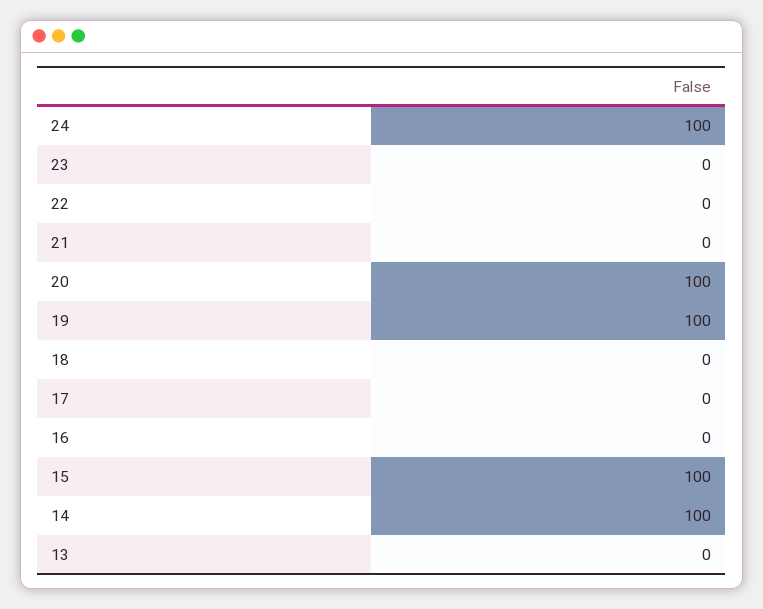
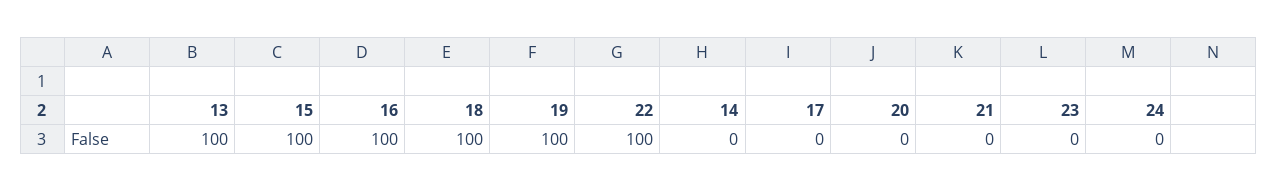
24: 100 -> 0
22: 0 -> 100
20: 100 -> 0
18: 0 -> 100
16: 0 -> 100
14: 100 -> 0
13: 0 -> 100

